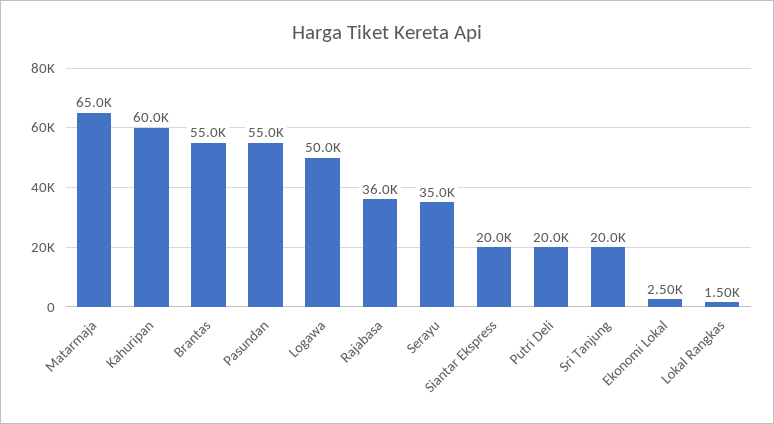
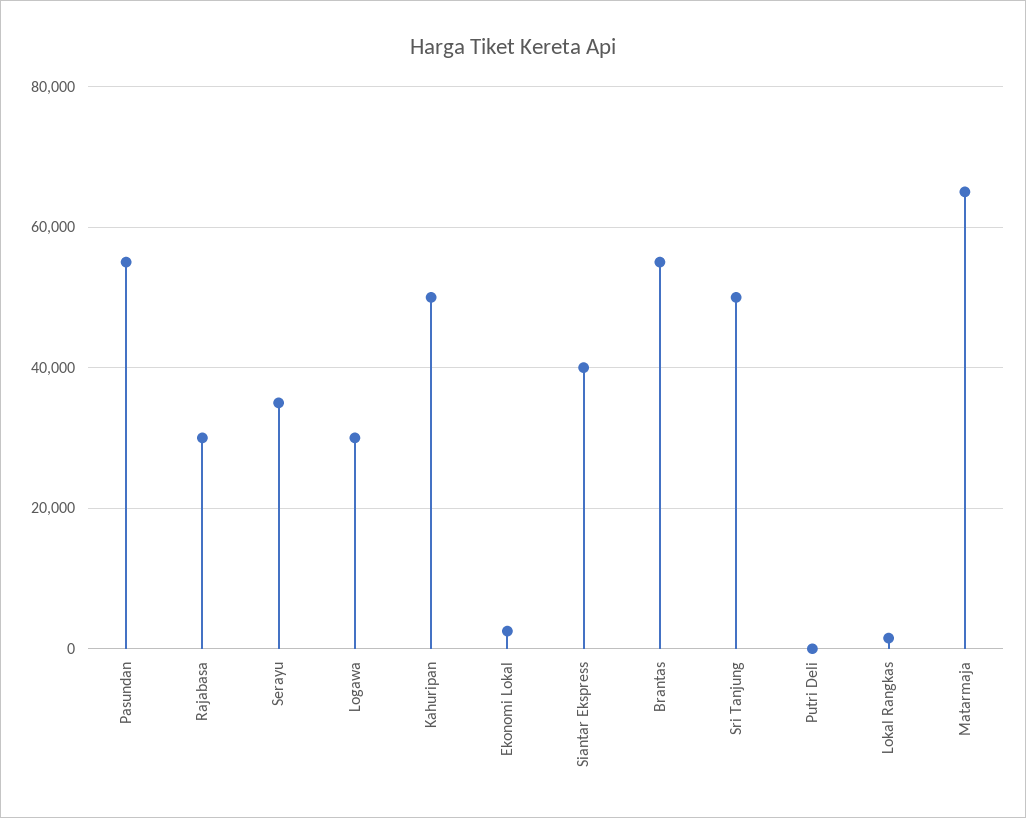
Kahuripan: 60000 -> 50000
Logawa: 50000 -> 30000
Rajabasa: 36000 -> 30000
Siantar Ekspress: 20000 -> 40000
Putri Deli: 20000 -> 0
Sri Tanjung: 20000 -> 50000

